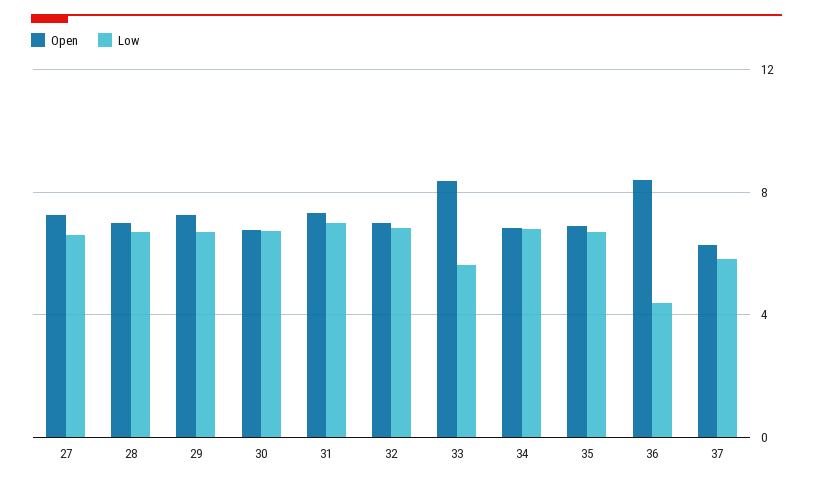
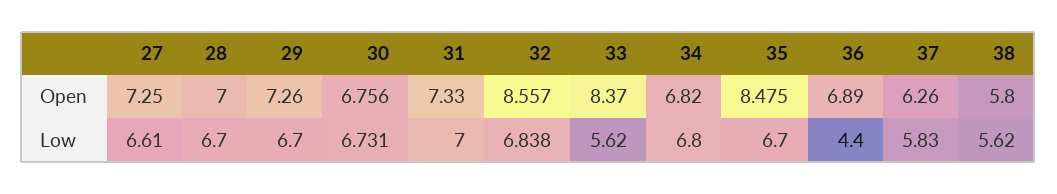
Open, 32: 7 -> 8.557
Open, 35: 7 -> 8.475
Open, 36: 8.5 -> 6.89
Open, 38: none -> 5.8
Low, 38: none -> 5.62

